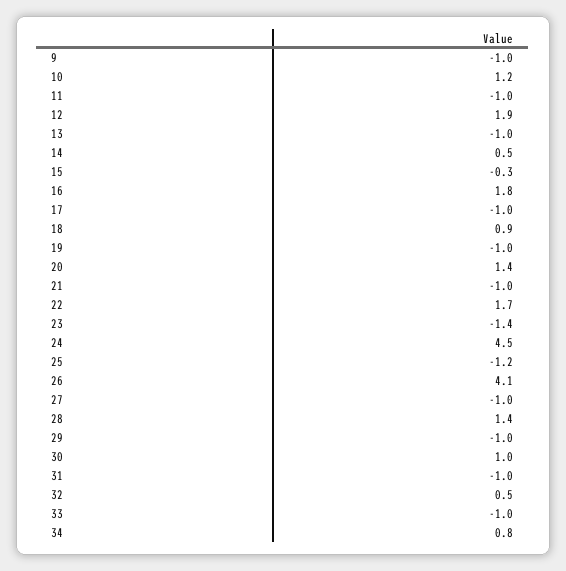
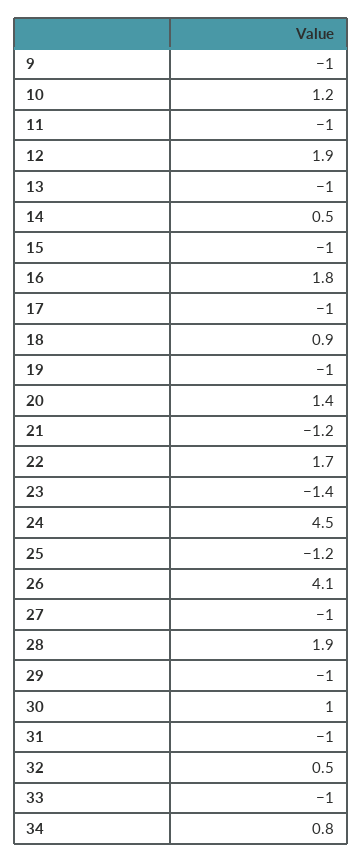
15: -0.3 -> -1
21: -1 -> -1.2
28: 1.4 -> 1.9

